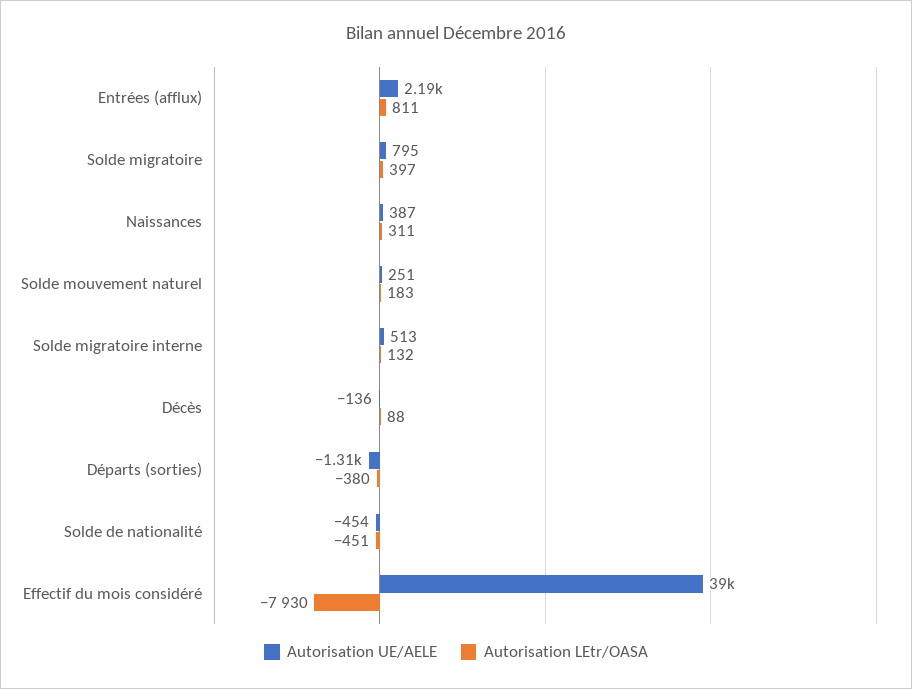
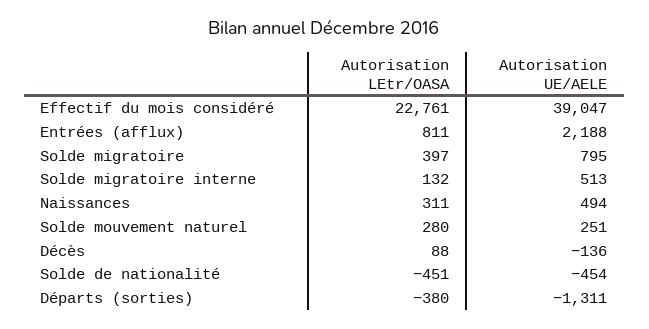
Autorisation UE/AELE, Naissances: 387 -> 494
Autorisation LEtr/OASA, Solde mouvement naturel: 183 -> 280
Autorisation LEtr/OASA, Effectif du mois considéré: -7930 -> 22761

